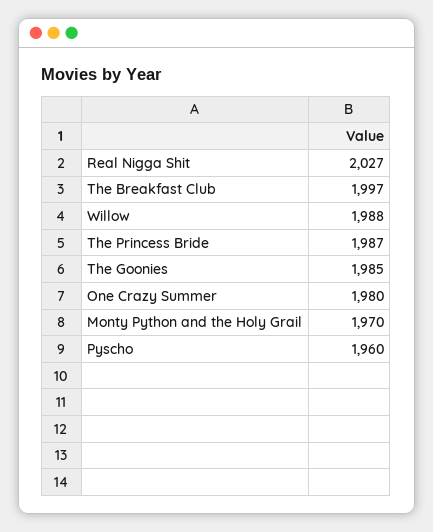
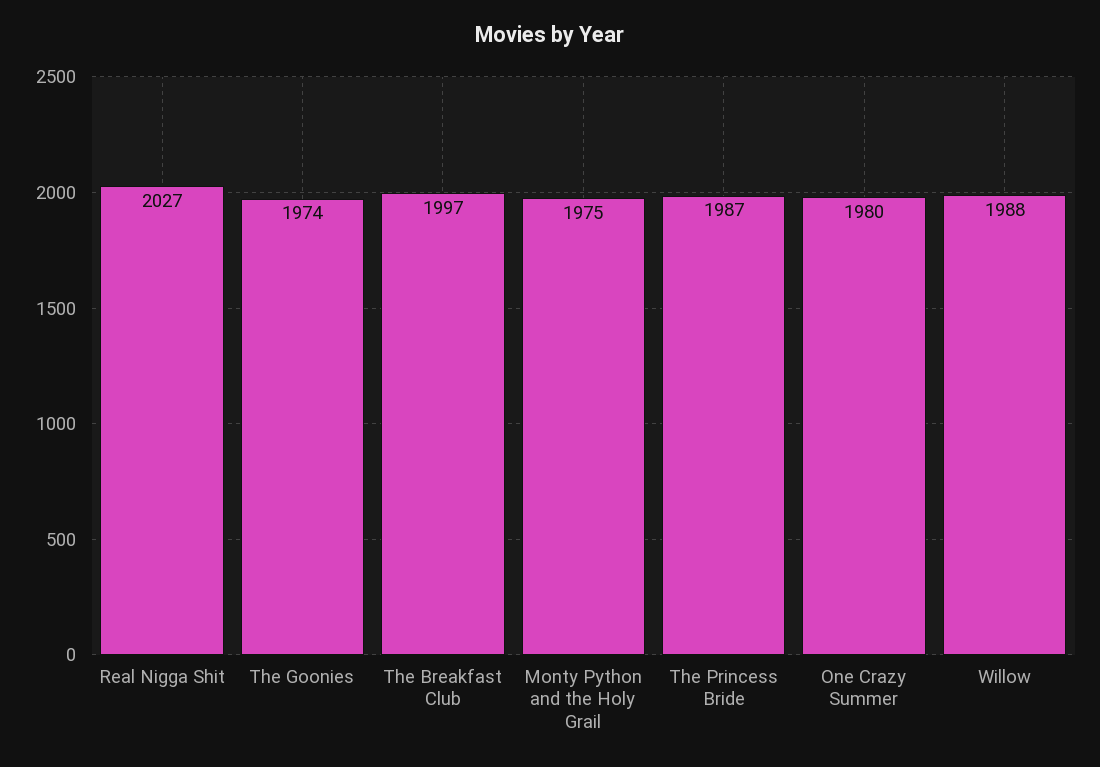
The Goonies: 1985 -> 1974
Monty Python and the Holy Grail: 1970 -> 1975
Pyscho: 1960 -> none

